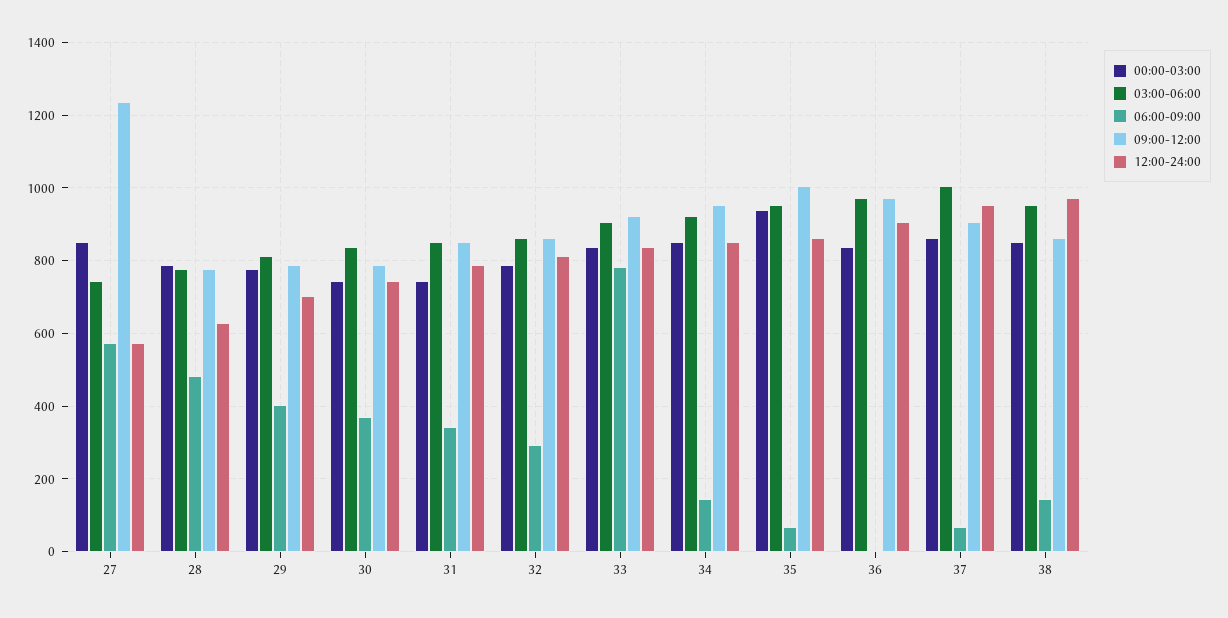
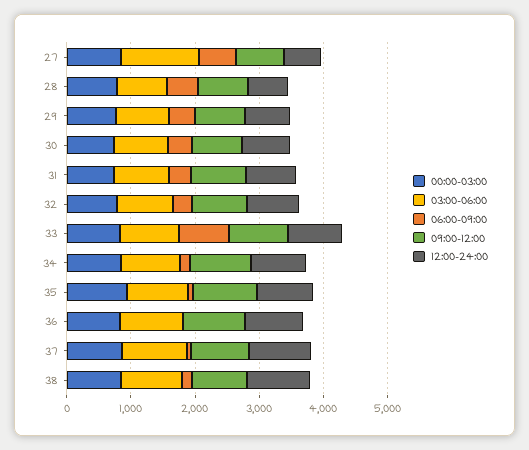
03:00-06:00, 27: 740 -> 1200
09:00-12:00, 27: 1240 -> 800

